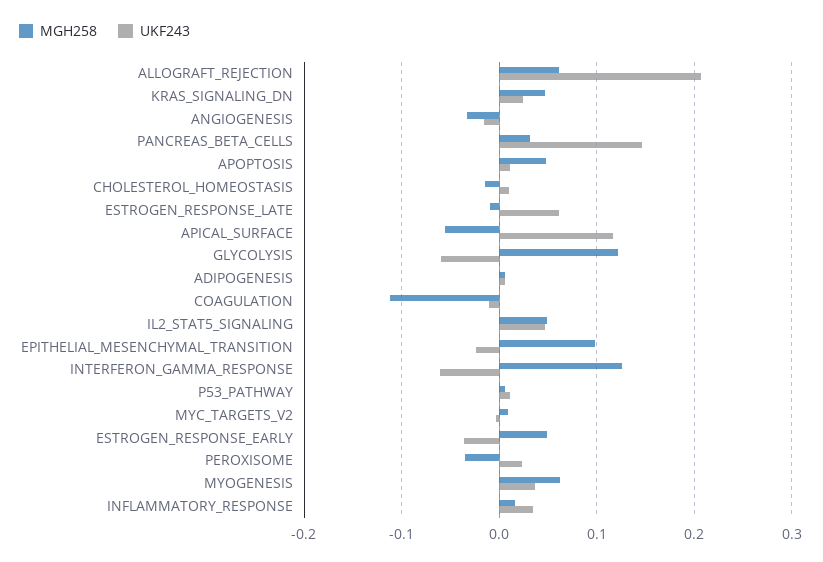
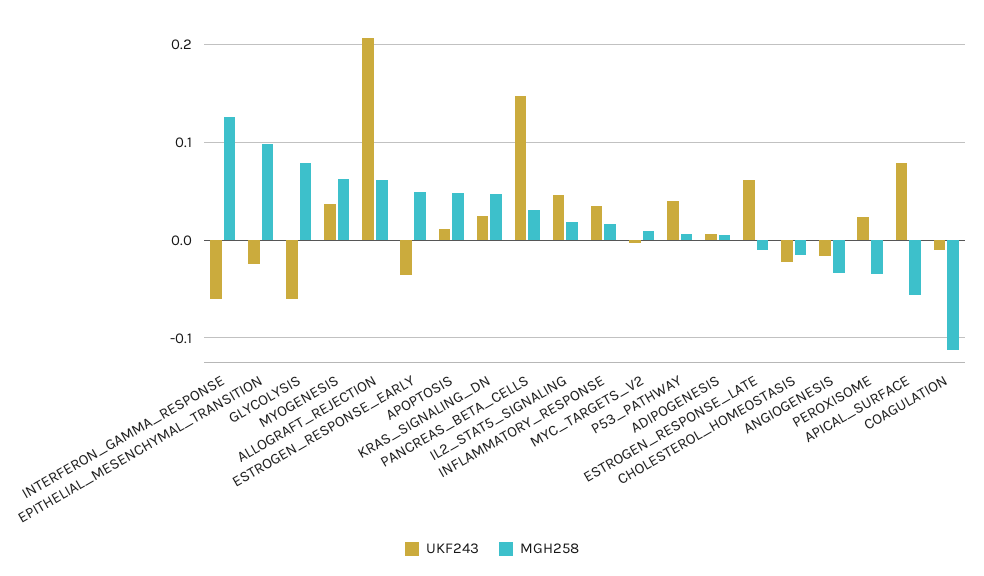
UKF243, CHOLESTEROL_HOMEOSTASIS: 0.01 -> -0.02
UKF243, APICAL_SURFACE: 0.12 -> 0.08
MGH258, GLYCOLYSIS: 0.12 -> 0.08
MGH258, IL2_STAT5_SIGNALING: 0.05 -> 0.02
UKF243, P53_PATHWAY: 0.01 -> 0.04

